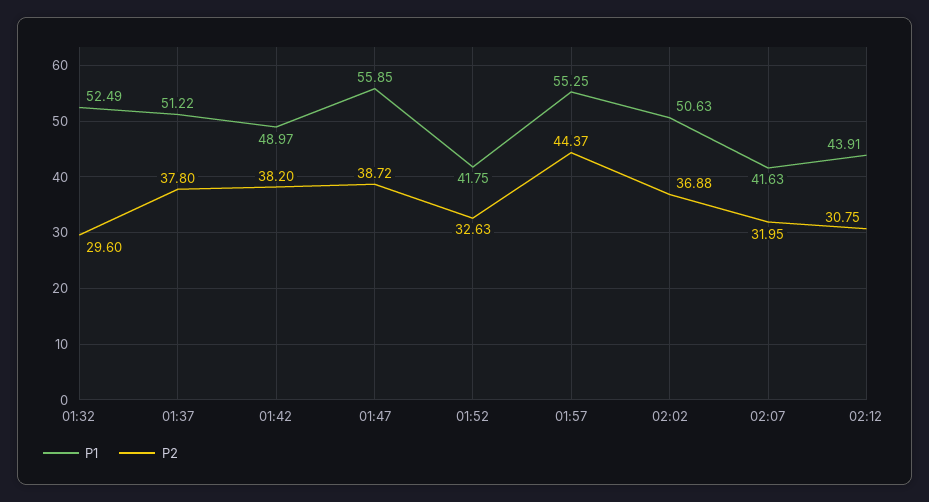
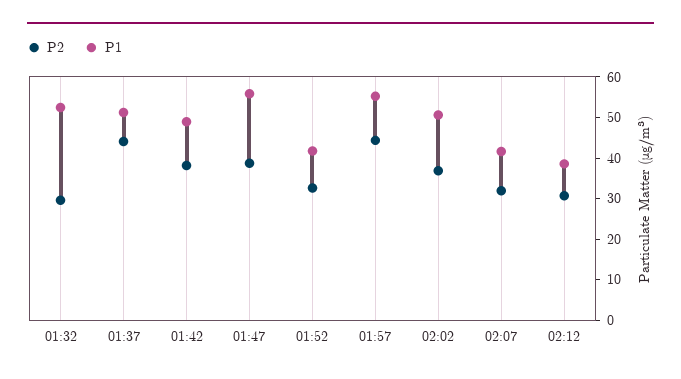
P2, 01:37: 37.8 -> 44
P1, 02:12: 43.91 -> 38

